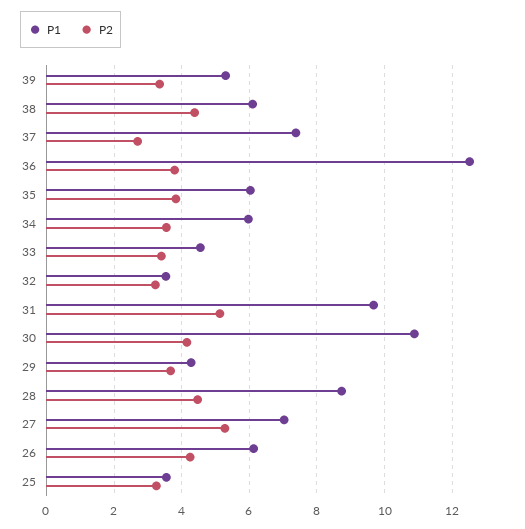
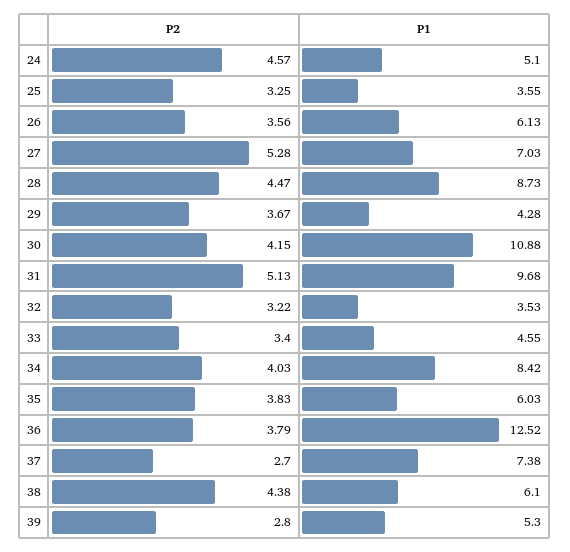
P2, 39: 3.4 -> 2.8
P1, 34: 6 -> 8.42
P2, 34: 3.6 -> 4.03
P2, 26: 4.2 -> 3.56
P2, 24: none -> 4.57
P1, 24: none -> 5.1

